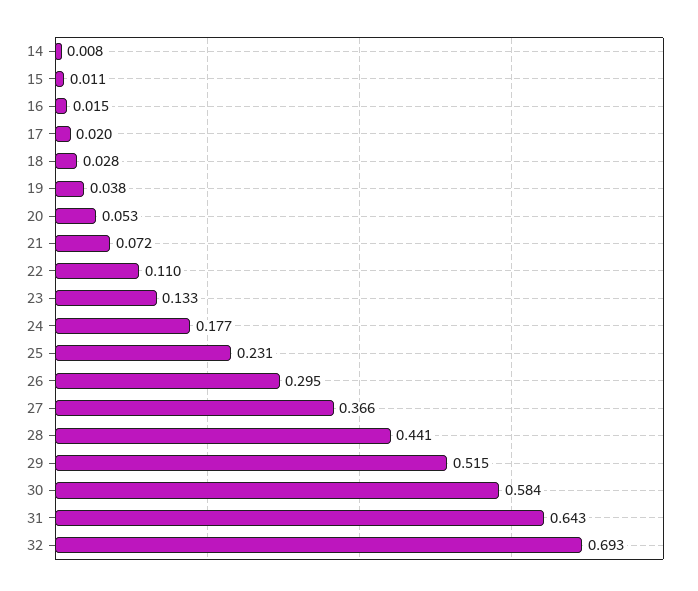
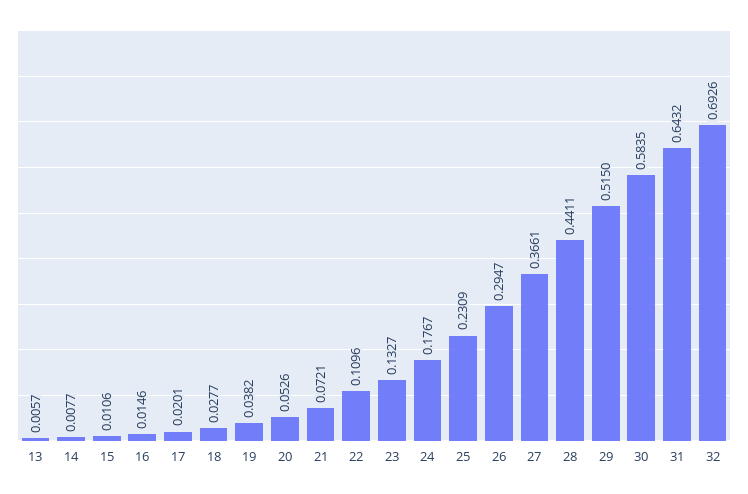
13: none -> 0.0057

